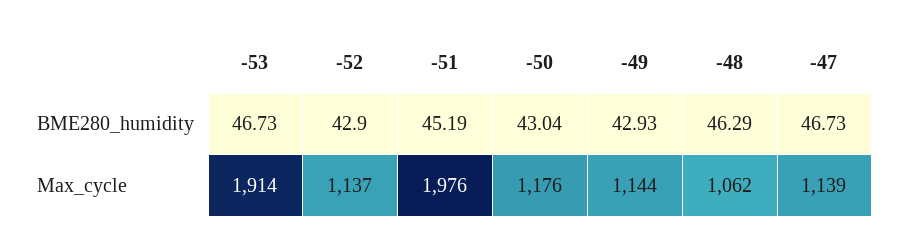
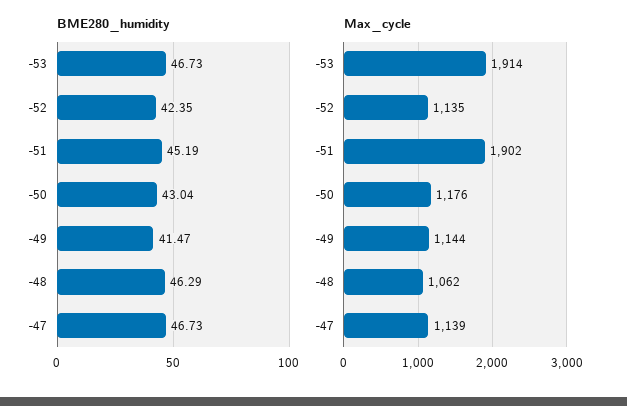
BME280_humidity, -52: 42.9 -> 42.35
BME280_humidity, -49: 42.93 -> 41.47
Max_cycle, -52: 1137 -> 1135
Max_cycle, -51: 1976 -> 1902

